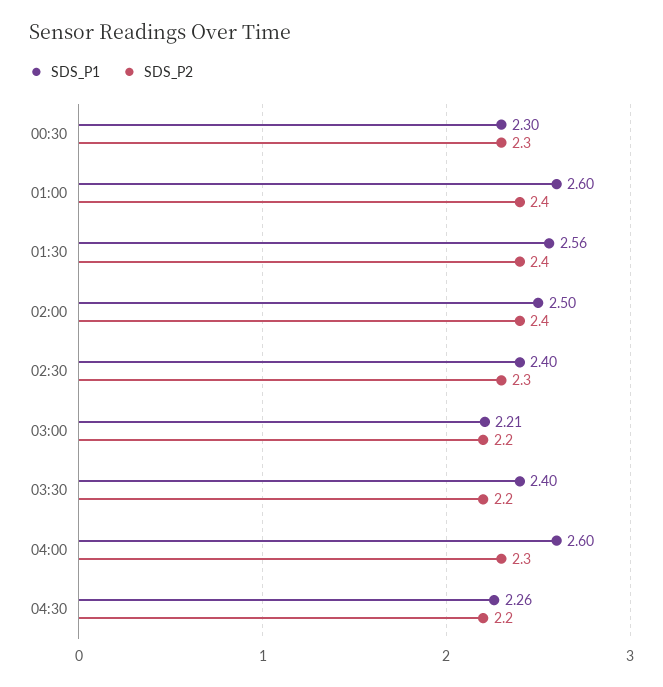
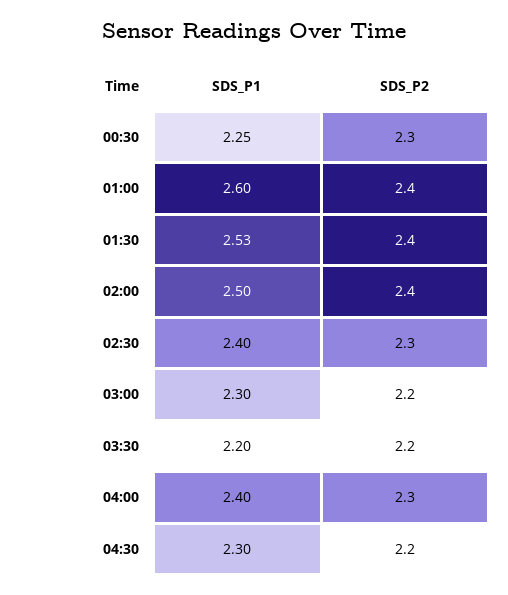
SDS_P1, 00:30: 2.3 -> 2.25
SDS_P1, 01:30: 2.56 -> 2.53
SDS_P1, 03:00: 2.21 -> 2.3
SDS_P1, 03:30: 2.4 -> 2.2
SDS_P1, 04:00: 2.6 -> 2.4
SDS_P1, 04:30: 2.26 -> 2.3

